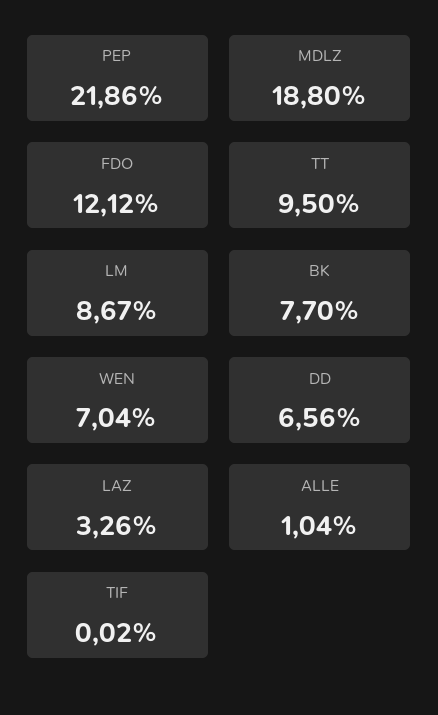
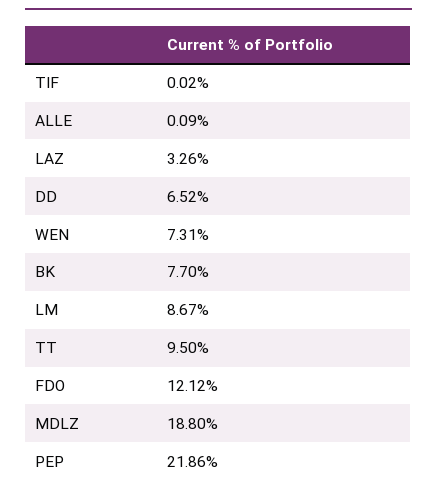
WEN: 7.04 -> 7.31
DD: 6.56 -> 6.52
ALLE: 1.04 -> 0.09

